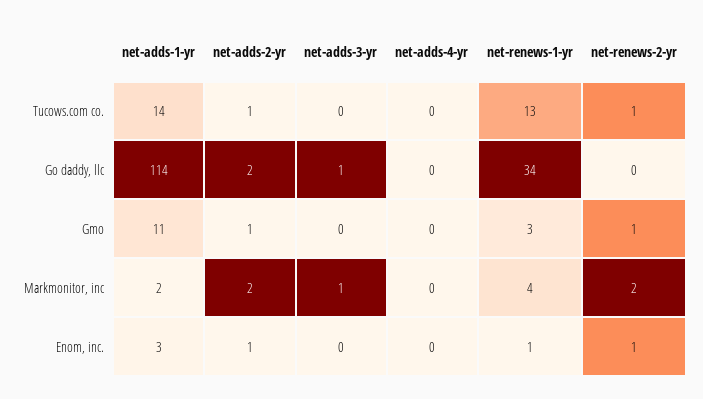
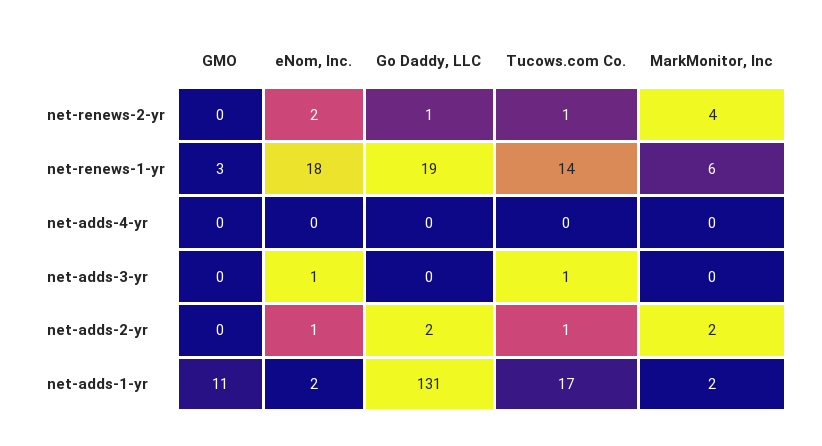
net-adds-1-yr, Tucows.com co.: 14 -> 17
net-adds-3-yr, Tucows.com co.: 0 -> 1
net-renews-1-yr, Tucows.com co.: 13 -> 14
net-adds-1-yr, Go daddy, llc: 114 -> 131
net-adds-3-yr, Go daddy, llc: 1 -> 0
net-renews-1-yr, Go daddy, llc: 34 -> 19
net-renews-2-yr, Go daddy, llc: 0 -> 1
net-adds-2-yr, Gmo: 1 -> 0
net-renews-2-yr, Gmo: 1 -> 0
net-adds-3-yr, Markmonitor, inc: 1 -> 0
net-renews-1-yr, Markmonitor, inc: 4 -> 6
net-renews-2-yr, Markmonitor, inc: 2 -> 4
net-adds-1-yr, Enom, inc.: 3 -> 2
net-adds-3-yr, Enom, inc.: 0 -> 1
net-renews-1-yr, Enom, inc.: 1 -> 18
net-renews-2-yr, Enom, inc.: 1 -> 2

